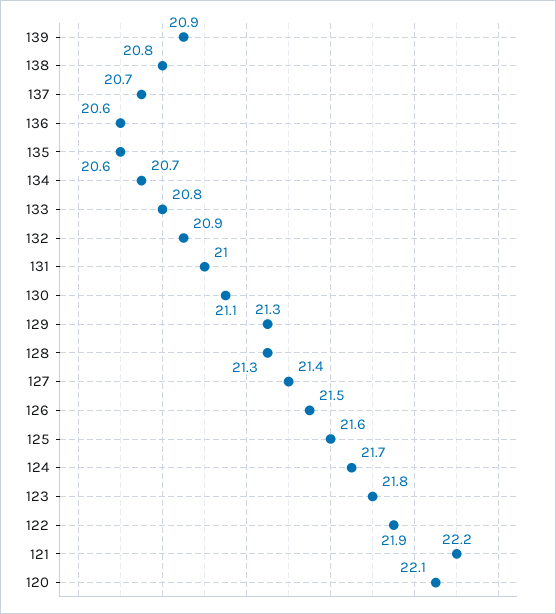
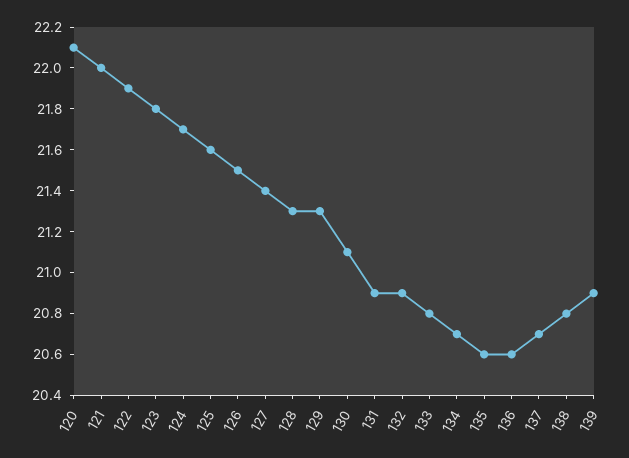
131: 21 -> 20.9
121: 22.2 -> 22

